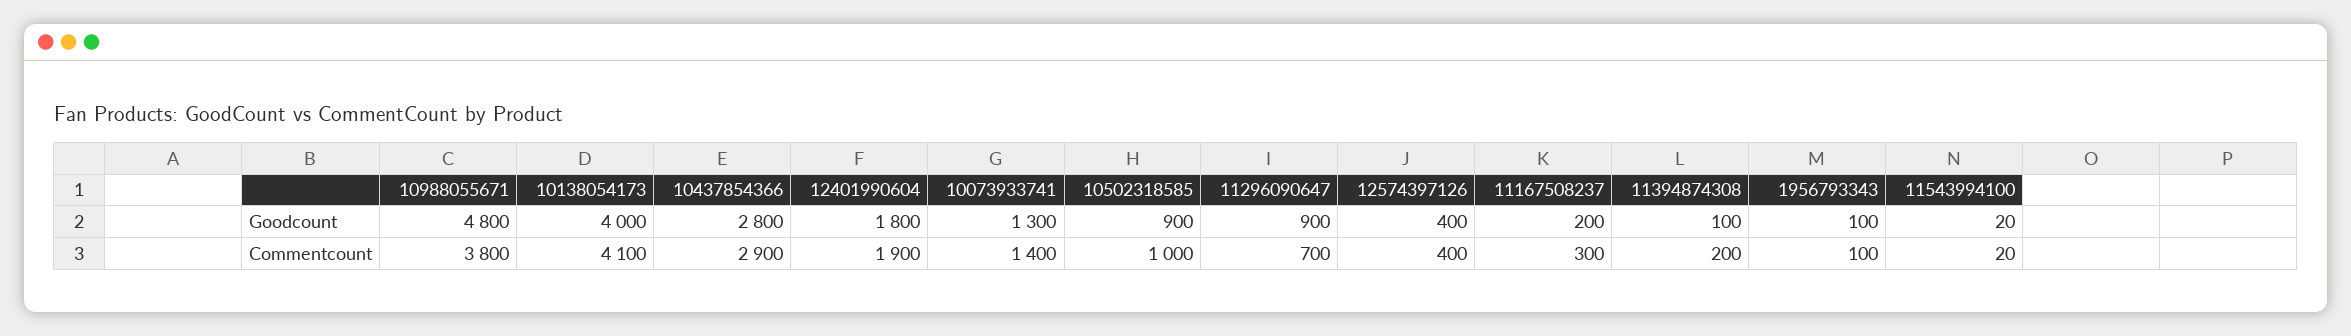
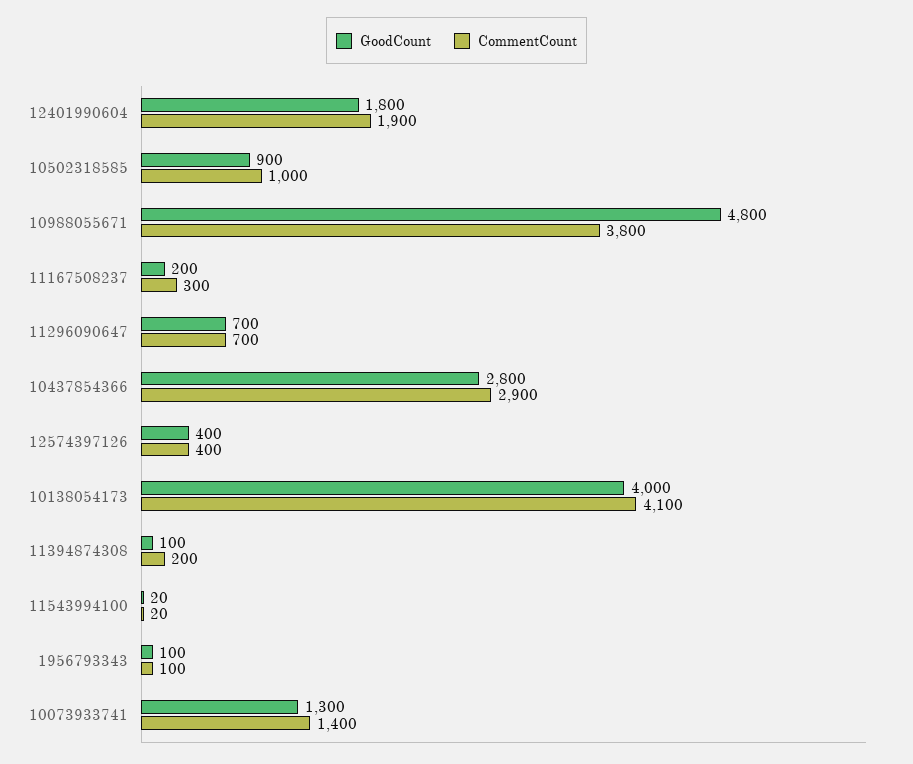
Goodcount, 11296090647: 900 -> 700

